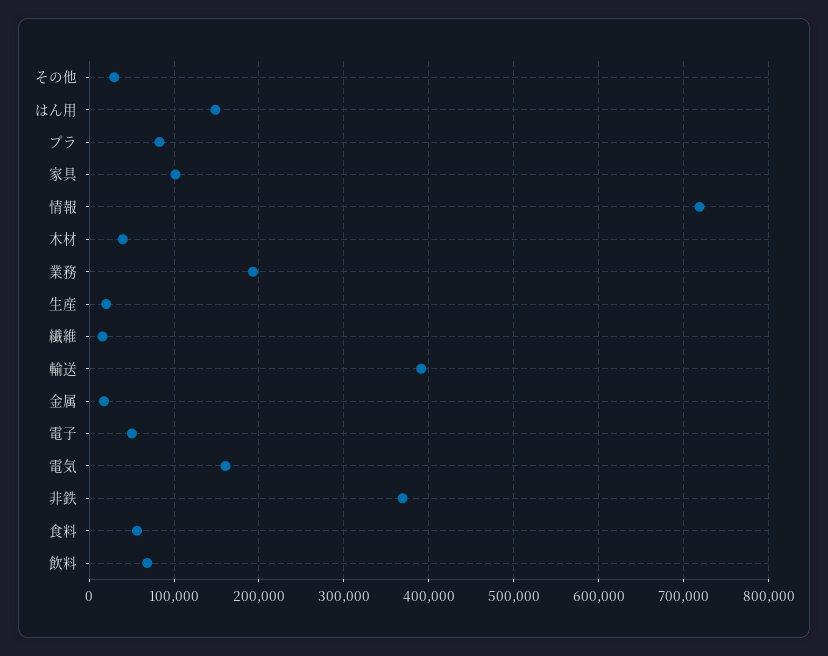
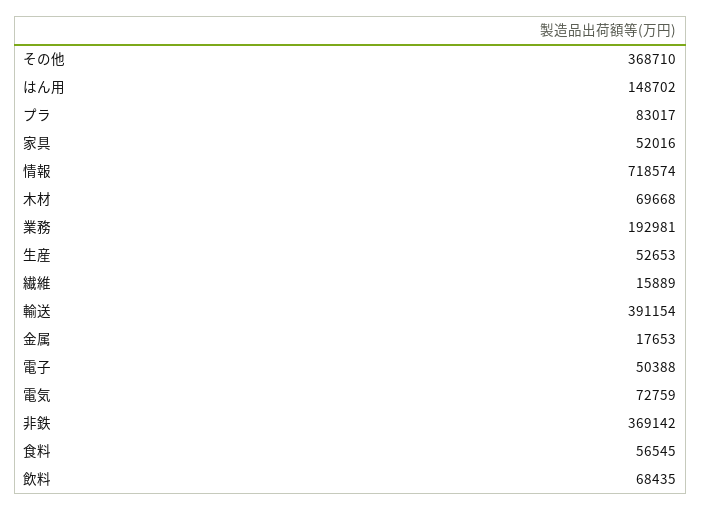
その他: 30000 -> 368710
家具: 100000 -> 52016
木材: 40000 -> 69668
生産: 20000 -> 52653
電気: 160000 -> 72759

